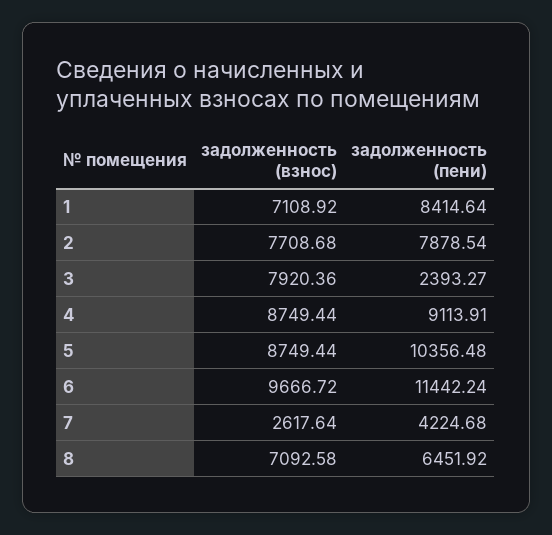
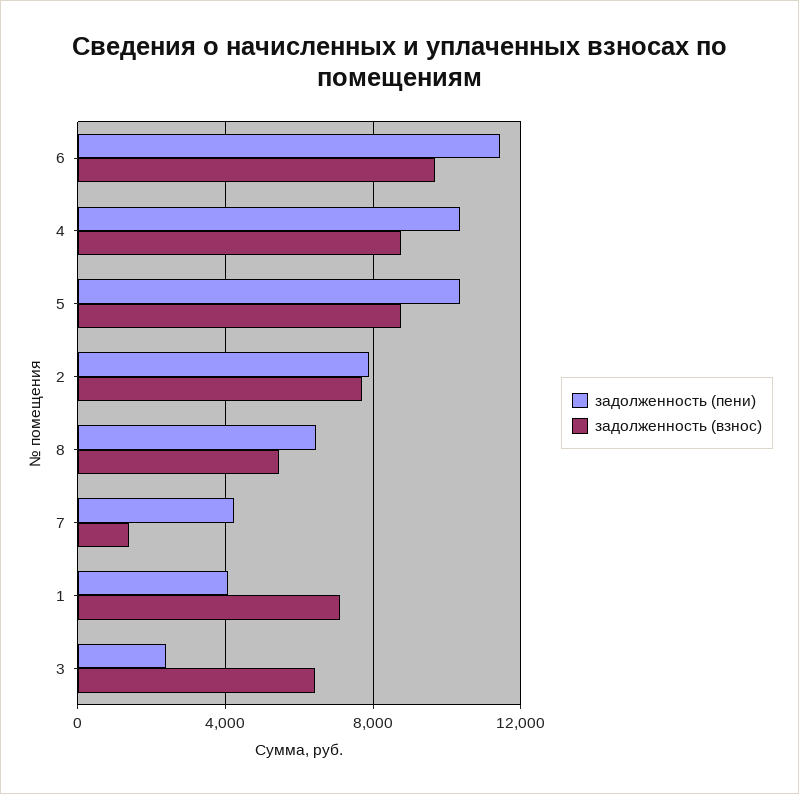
задолженность (пени), 1: 8414.64 -> 4000
задолженность (взнос), 3: 7920.36 -> 6500
задолженность (пени), 4: 9113.91 -> 10500
задолженность (взнос), 7: 2617.64 -> 1500
задолженность (взнос), 8: 7092.58 -> 5500

